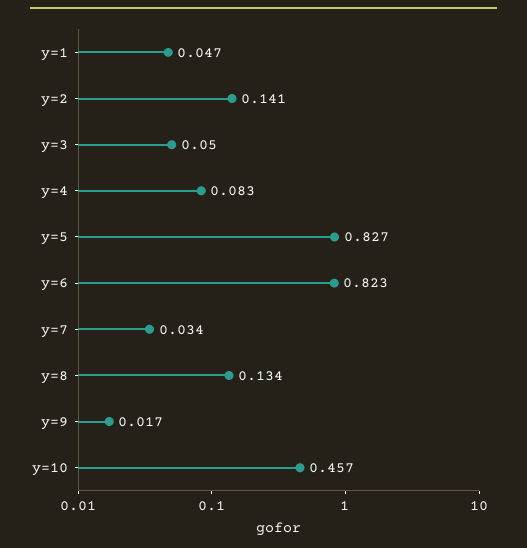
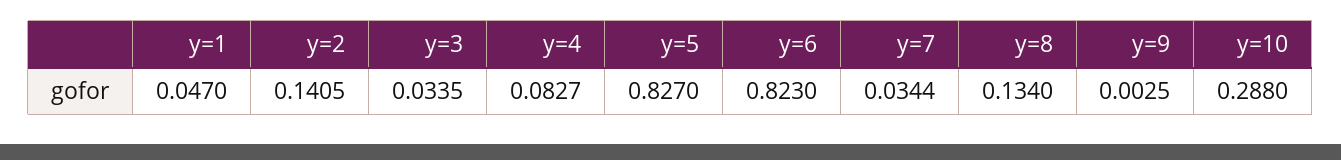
y=3: 0.05 -> 0.0335
y=9: 0.017 -> 0.0025
y=10: 0.457 -> 0.288

